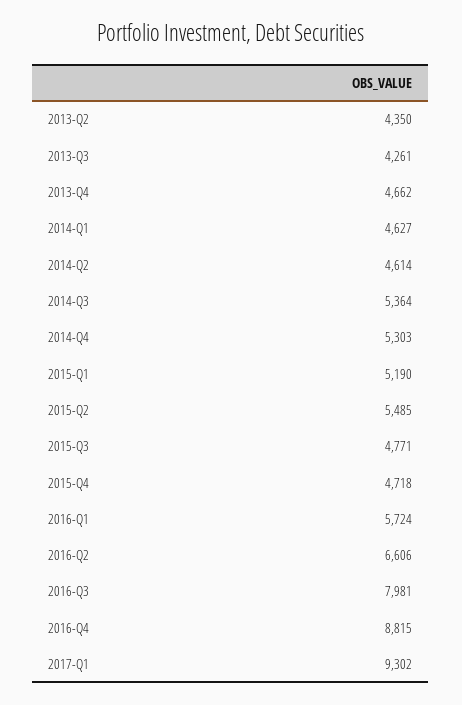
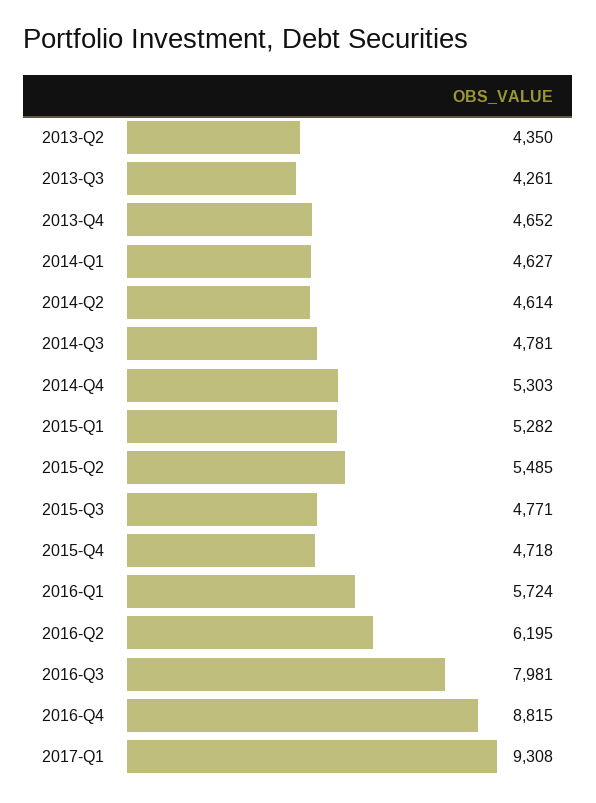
2013-Q4: 4662 -> 4652
2014-Q3: 5364 -> 4781
2015-Q1: 5190 -> 5282
2016-Q2: 6606 -> 6195
2017-Q1: 9302 -> 9308

